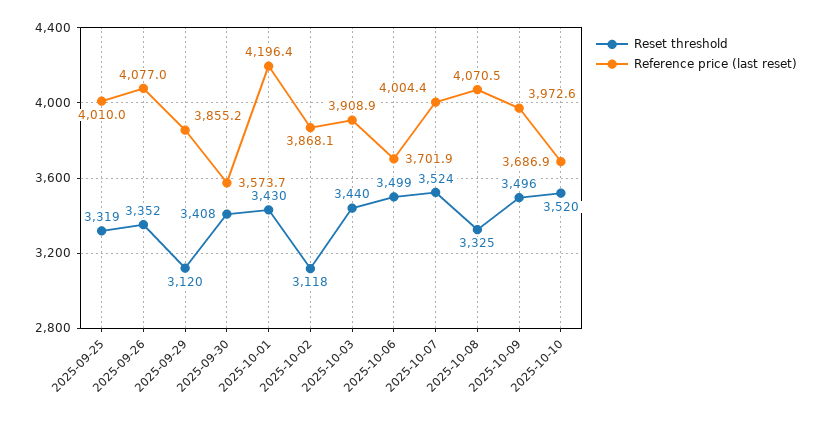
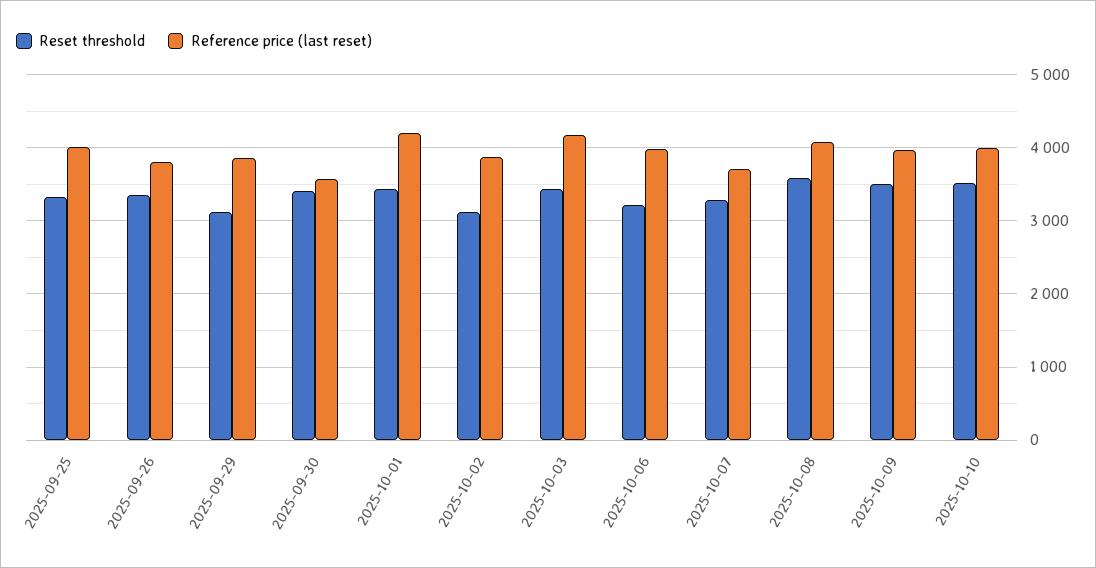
Reference price (last reset), 2025-09-26: 4077 -> 3800
Reference price (last reset), 2025-10-03: 3908.9 -> 4200
Reset threshold, 2025-10-06: 3499 -> 3200
Reference price (last reset), 2025-10-06: 3701.9 -> 4000
Reset threshold, 2025-10-07: 3524 -> 3300
Reference price (last reset), 2025-10-07: 4004.4 -> 3700
Reset threshold, 2025-10-08: 3325 -> 3600
Reference price (last reset), 2025-10-10: 3686.9 -> 4000

